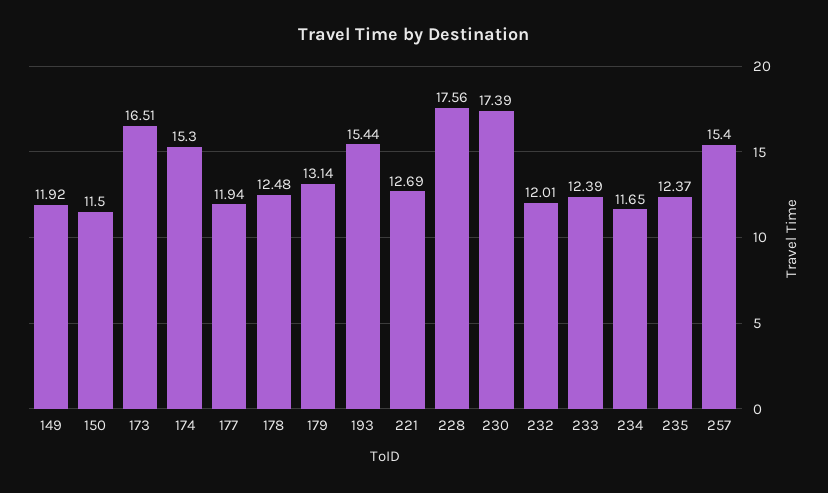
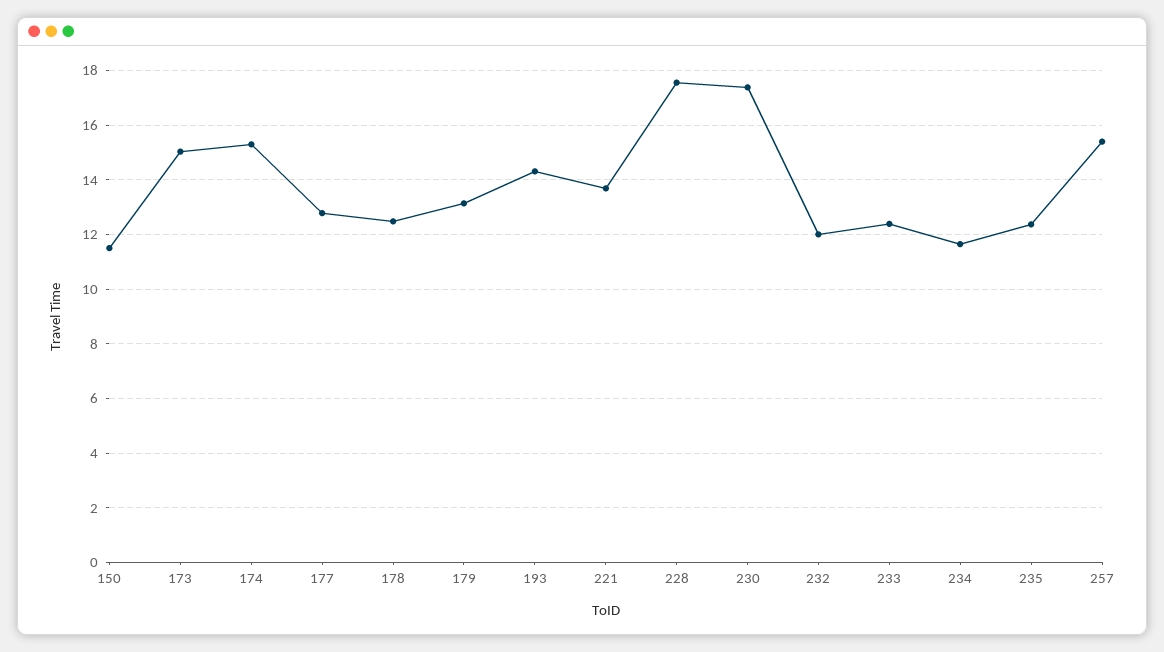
149: 11.92 -> none
173: 16.51 -> 15
177: 11.94 -> 12.75
193: 15.44 -> 14.25
221: 12.69 -> 13.75

